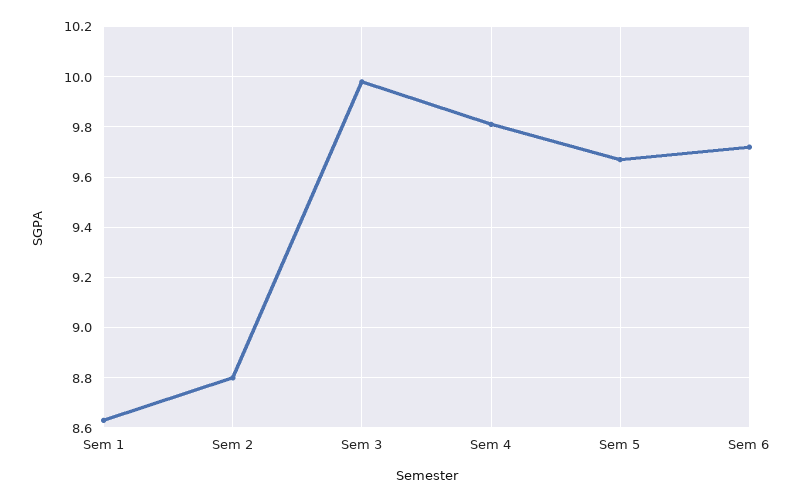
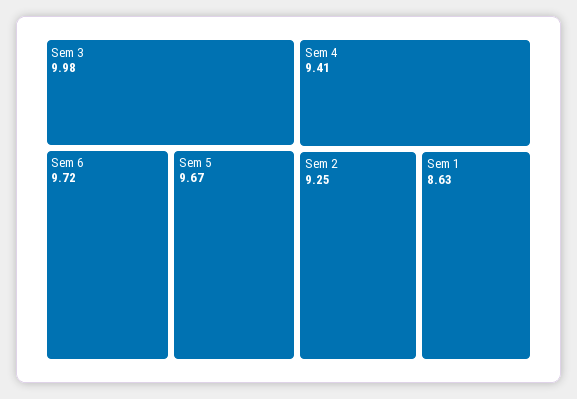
Sem 2: 8.8 -> 9.25
Sem 4: 9.8 -> 9.41

